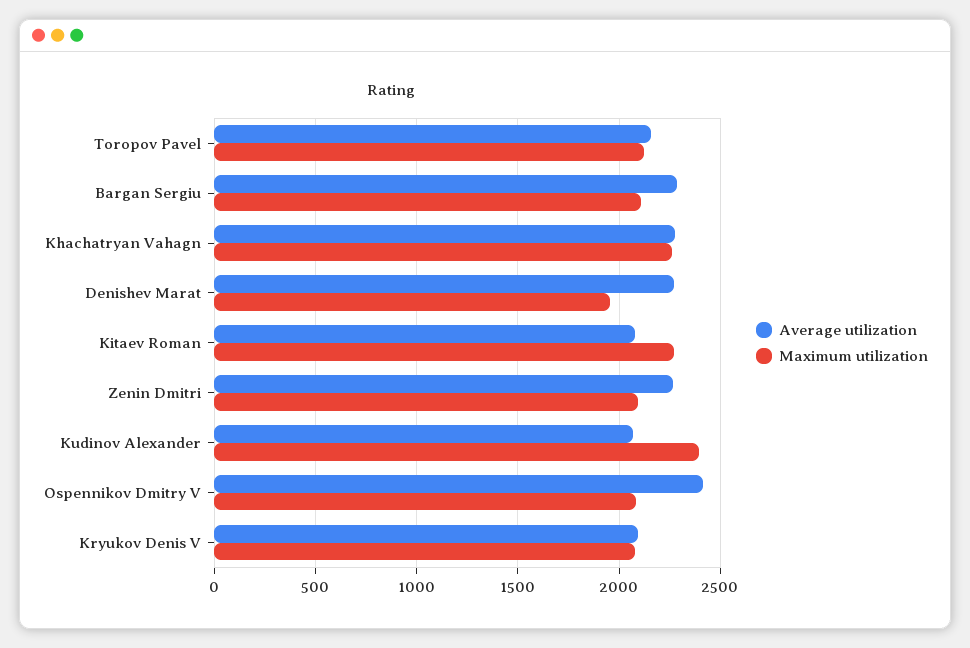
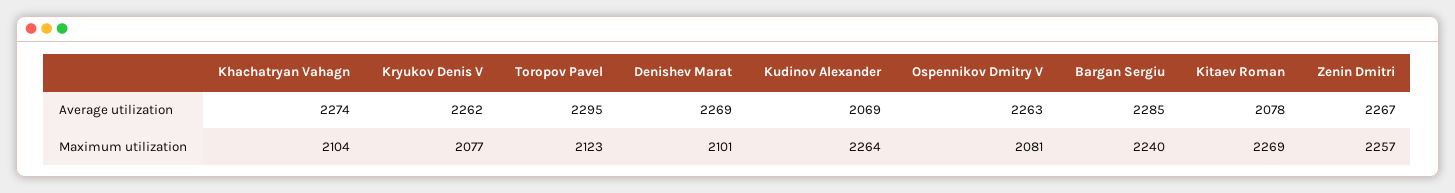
Average utilization, Toropov Pavel: 2150 -> 2295
Maximum utilization, Bargan Sergiu: 2100 -> 2240
Maximum utilization, Khachatryan Vahagn: 2250 -> 2104
Maximum utilization, Denishev Marat: 1950 -> 2101
Maximum utilization, Zenin Dmitri: 2100 -> 2257
Maximum utilization, Kudinov Alexander: 2400 -> 2264
Average utilization, Ospennikov Dmitry V: 2400 -> 2263
Average utilization, Kryukov Denis V: 2100 -> 2262

